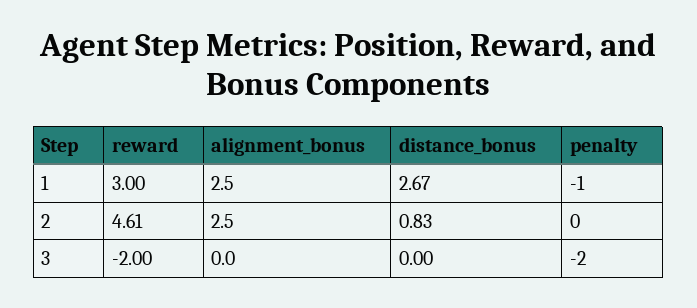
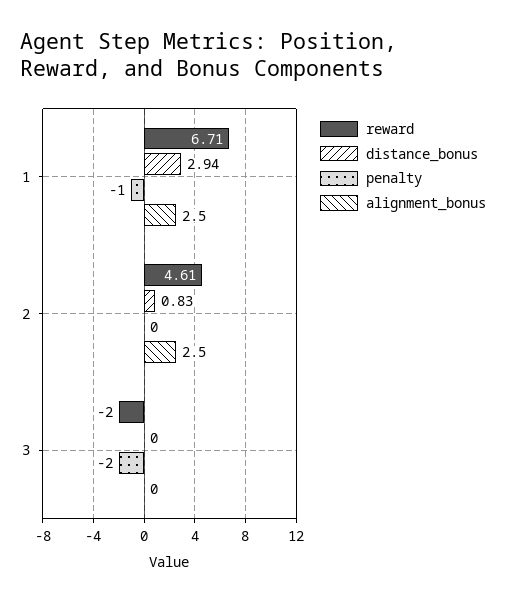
reward, 1: 3 -> 6.71
distance_bonus, 1: 2.67 -> 2.94

